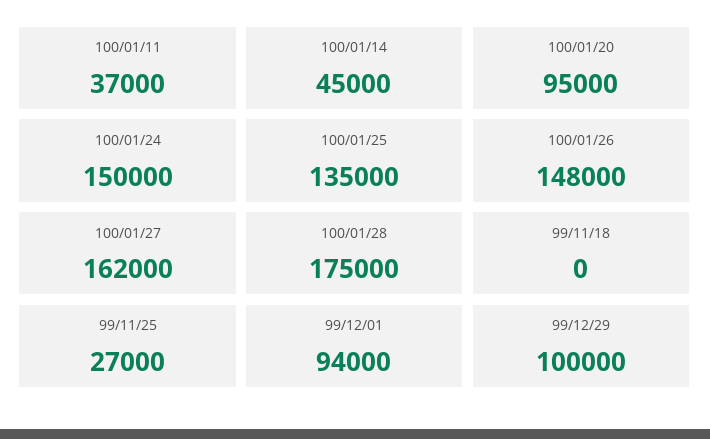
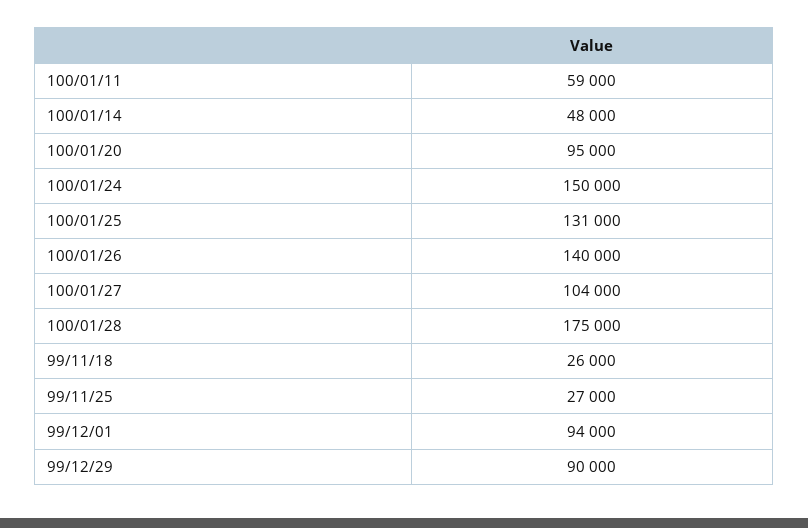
100/01/11: 37000 -> 59000
100/01/14: 45000 -> 48000
100/01/25: 135000 -> 131000
100/01/26: 148000 -> 140000
100/01/27: 162000 -> 104000
99/11/18: 0 -> 26000
99/12/29: 100000 -> 90000

